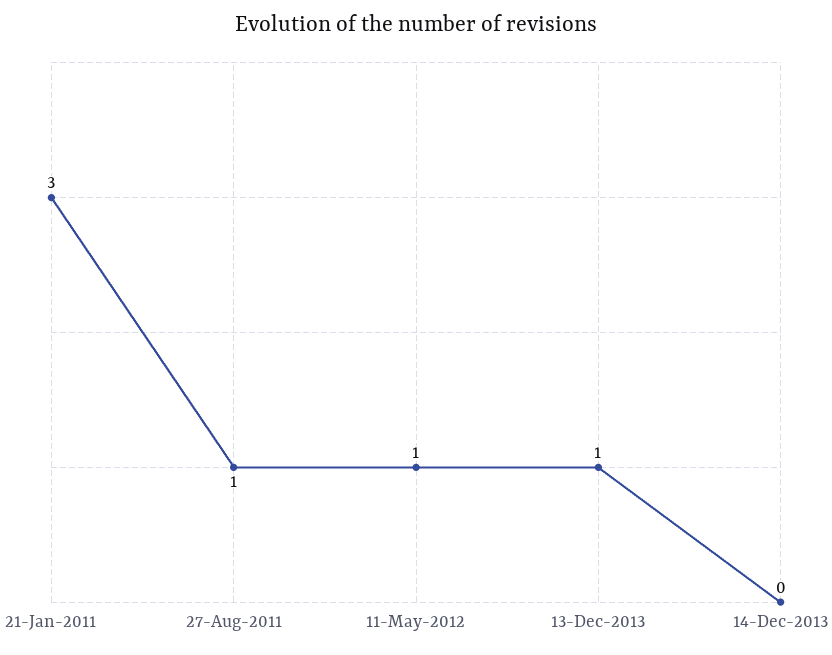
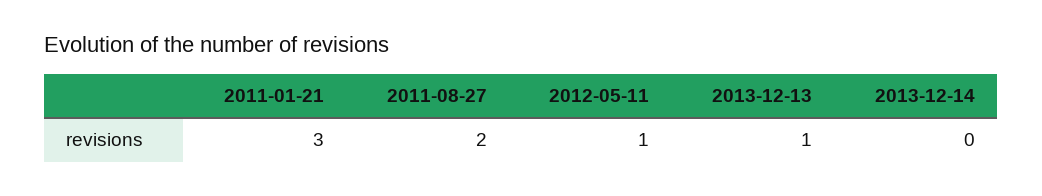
27-Aug-2011: 1 -> 2

